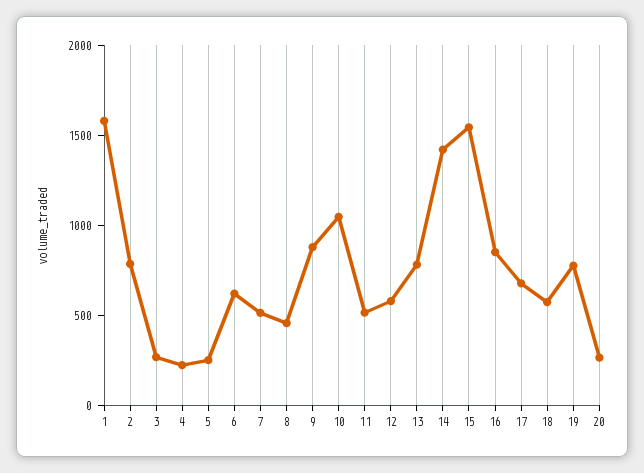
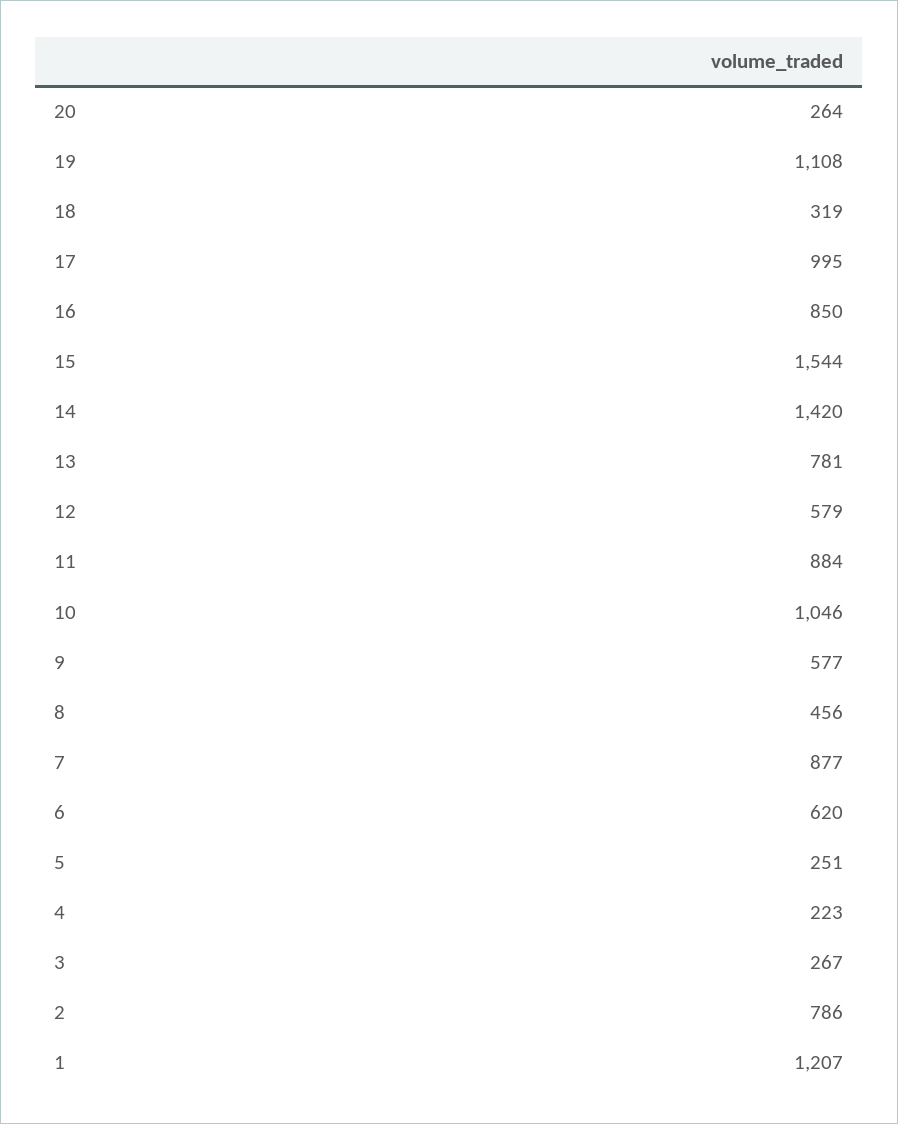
1: 1600 -> 1207
7: 500 -> 877
9: 900 -> 577
11: 500 -> 884
17: 700 -> 995
18: 600 -> 319
19: 800 -> 1108

